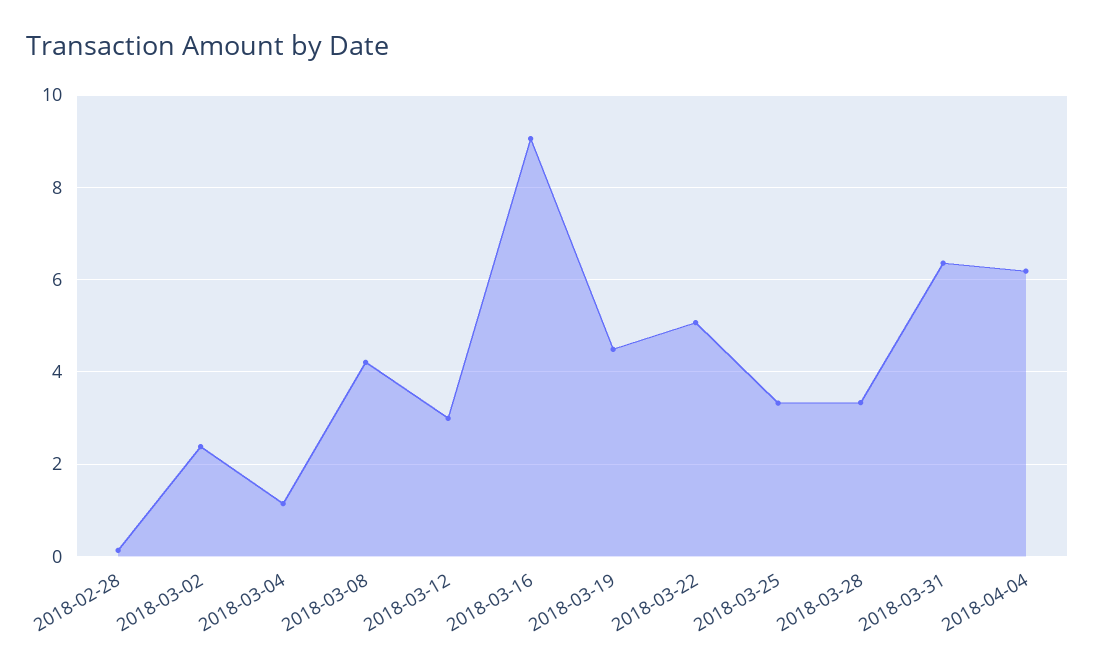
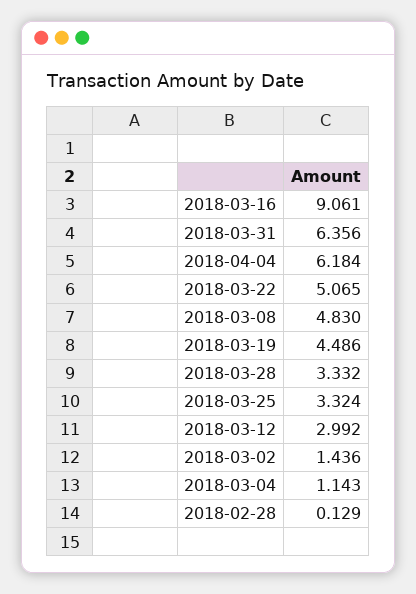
2018-03-02: 2.4 -> 1.436
2018-03-08: 4.2 -> 4.83

